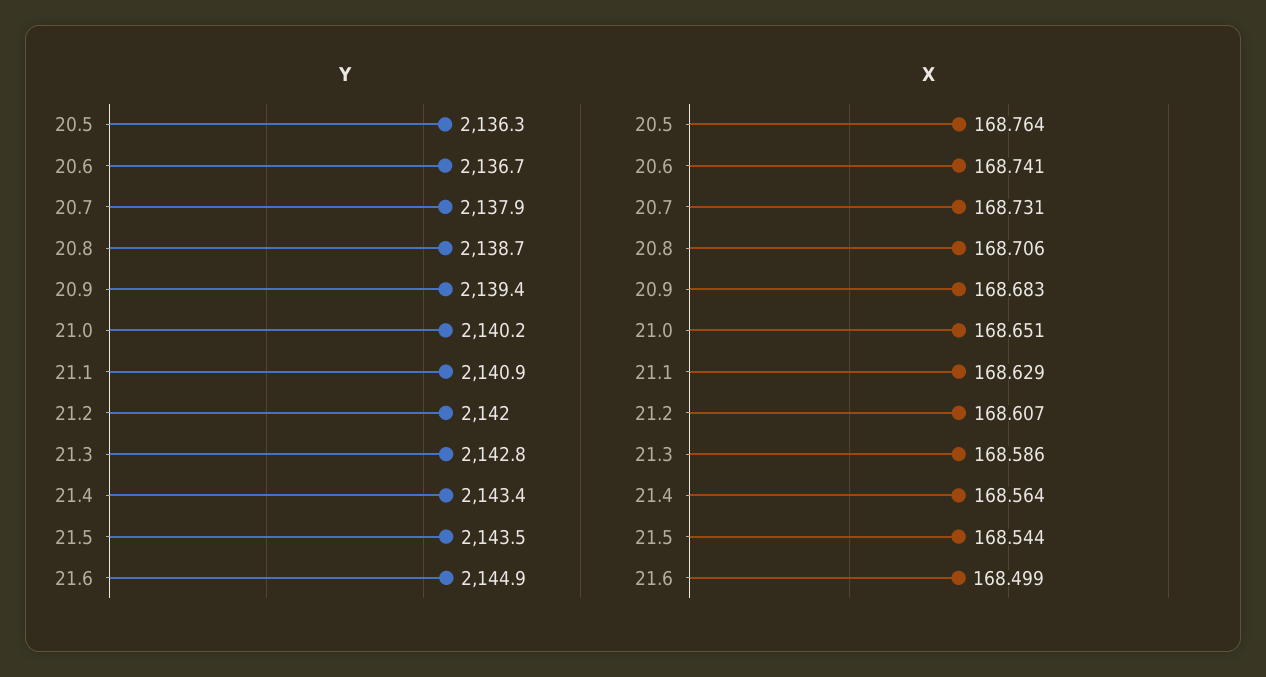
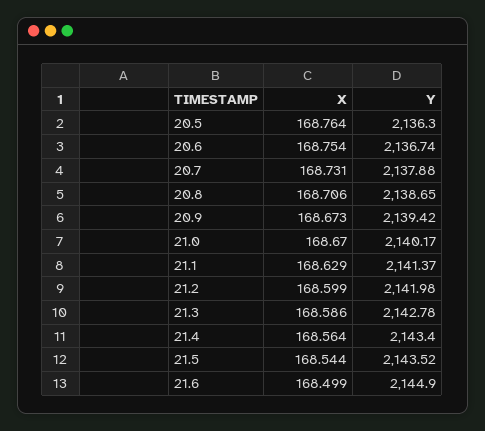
Y, 21.1: 2140.9 -> 2141.37
X, 20.6: 168.741 -> 168.754
X, 20.9: 168.683 -> 168.673
X, 21.0: 168.651 -> 168.67
X, 21.2: 168.607 -> 168.599

